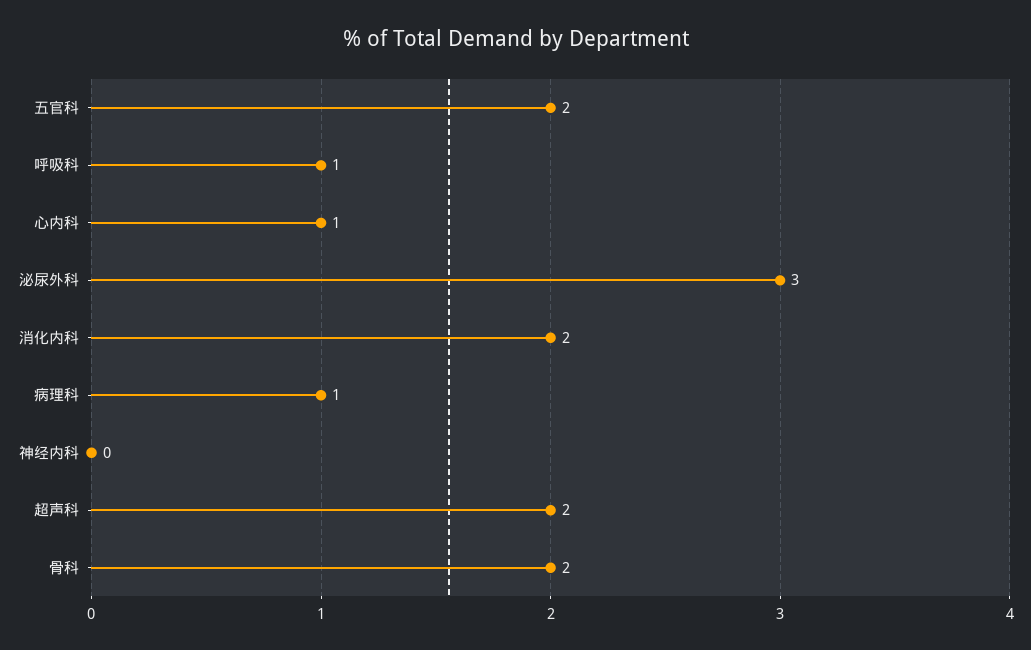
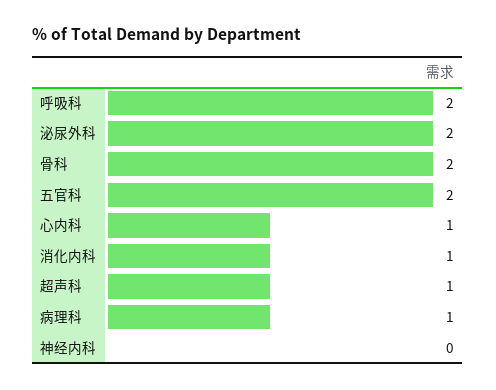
呼吸科: 1 -> 2
泌尿外科: 3 -> 2
消化内科: 2 -> 1
超声科: 2 -> 1

